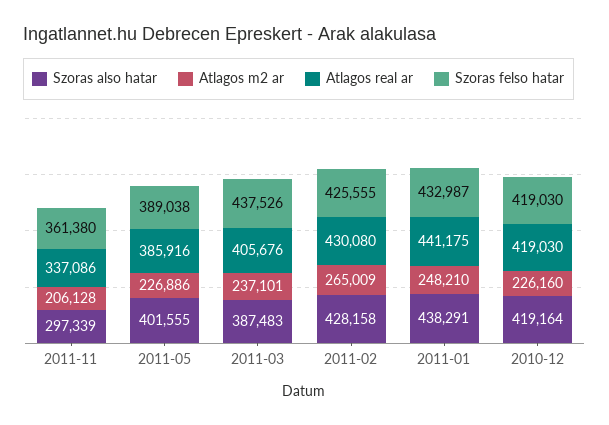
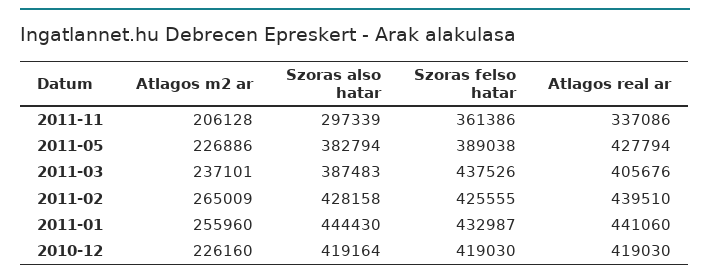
Szoras felso hatar, 2011-11: 361380 -> 361386
Szoras also hatar, 2011-05: 401555 -> 382794
Atlagos real ar, 2011-05: 385916 -> 427794
Atlagos real ar, 2011-02: 430080 -> 439510
Szoras also hatar, 2011-01: 438291 -> 444430
Atlagos m2 ar, 2011-01: 248210 -> 255960
Atlagos real ar, 2011-01: 441175 -> 441060

